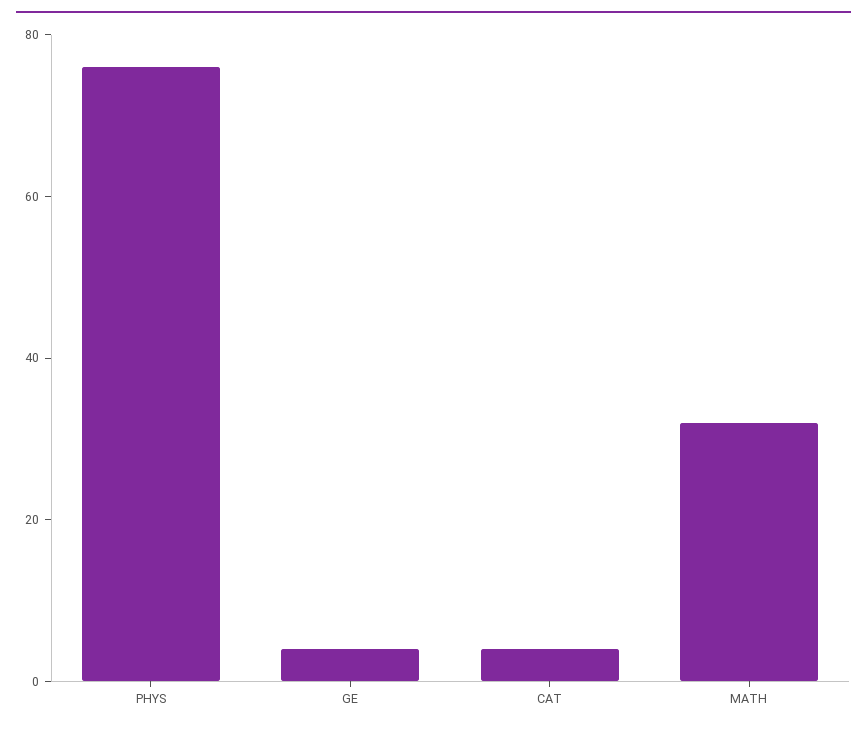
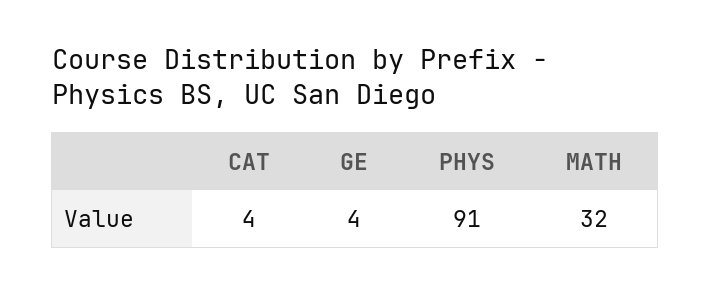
PHYS: 75 -> 91

